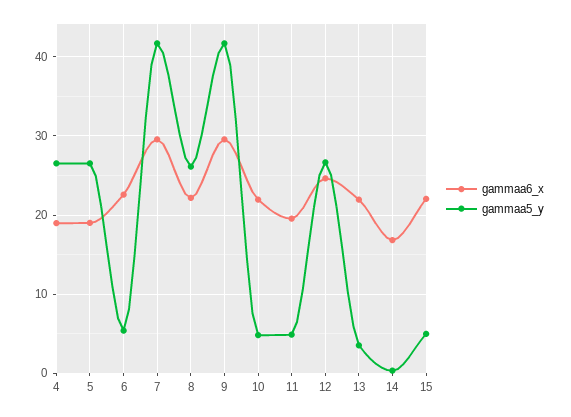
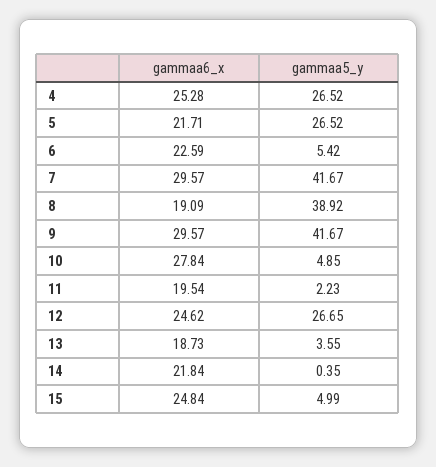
gammaa6_x, 4: 19 -> 25.28
gammaa6_x, 5: 19 -> 21.71
gammaa6_x, 8: 22 -> 19.09
gammaa5_y, 8: 26 -> 38.92
gammaa6_x, 10: 22 -> 27.84
gammaa5_y, 11: 5 -> 2.23
gammaa6_x, 13: 22 -> 18.73
gammaa6_x, 14: 17 -> 21.84
gammaa6_x, 15: 22 -> 24.84

